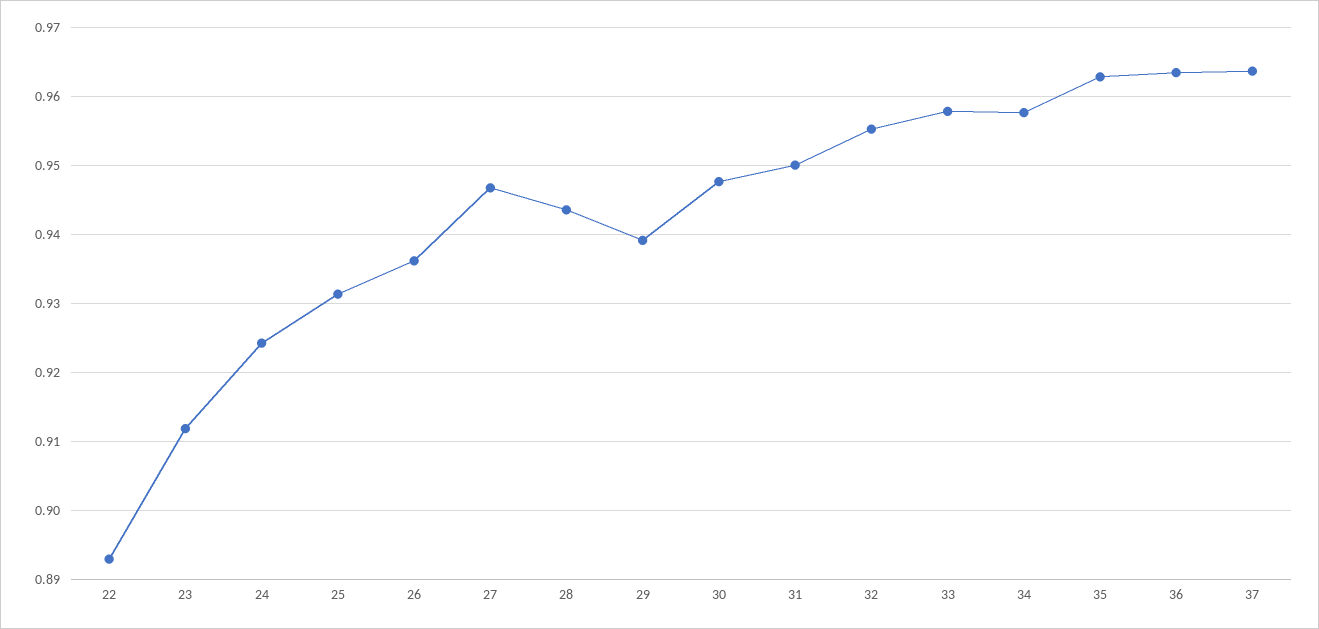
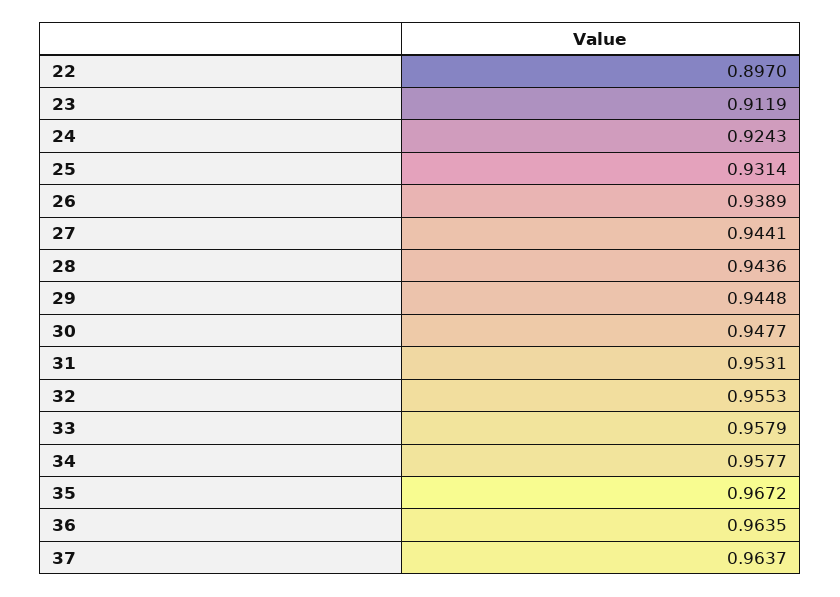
22: 0.893 -> 0.897
26: 0.936 -> 0.9389
27: 0.947 -> 0.9441
29: 0.939 -> 0.9448
31: 0.95 -> 0.9531
35: 0.963 -> 0.9672

